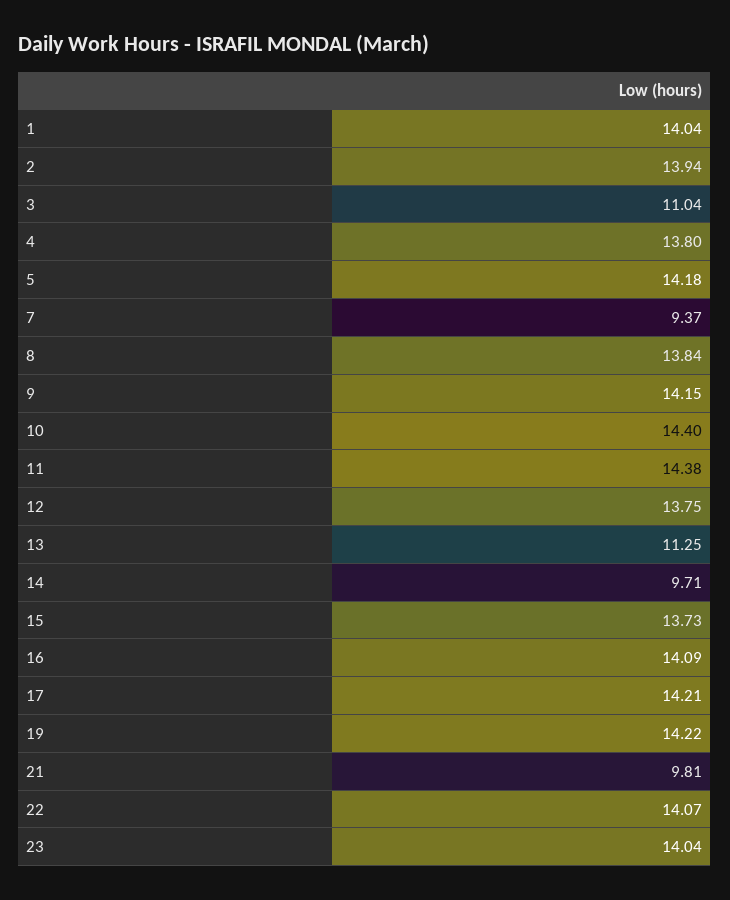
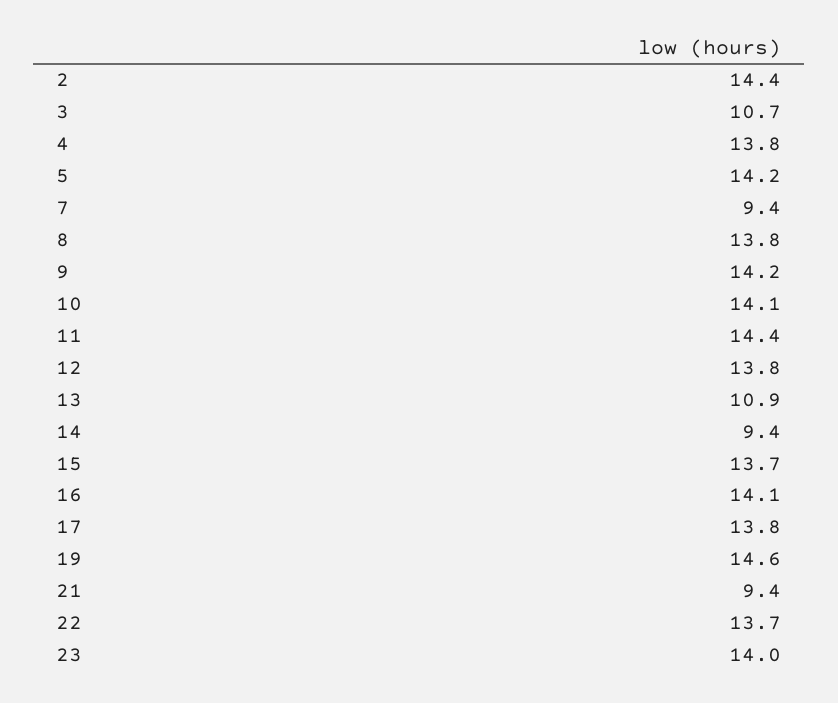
1: 14.04 -> none
2: 13.94 -> 14.4
3: 11.04 -> 10.7
10: 14.4 -> 14.1
13: 11.25 -> 10.9
14: 9.71 -> 9.4
17: 14.21 -> 13.8
19: 14.22 -> 14.6
21: 9.81 -> 9.4
22: 14.07 -> 13.7

